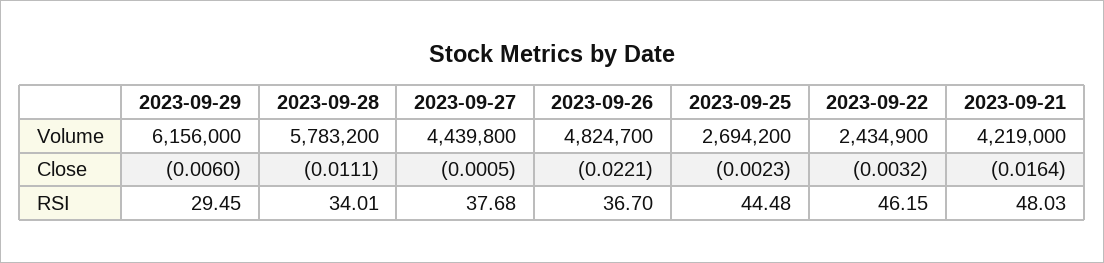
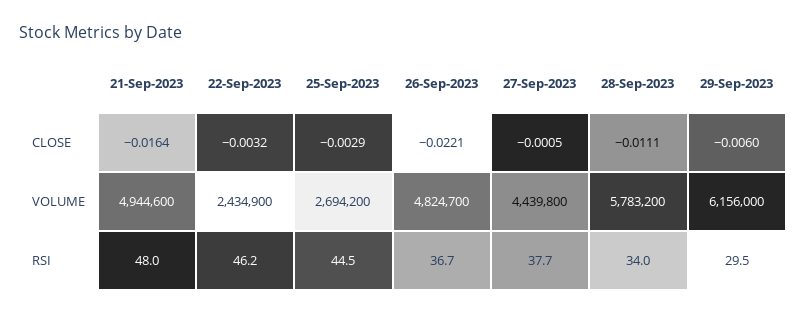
2023-09-21, Volume: 4219000 -> 4944600
2023-09-25, Close: -0.0023 -> -0.0029

